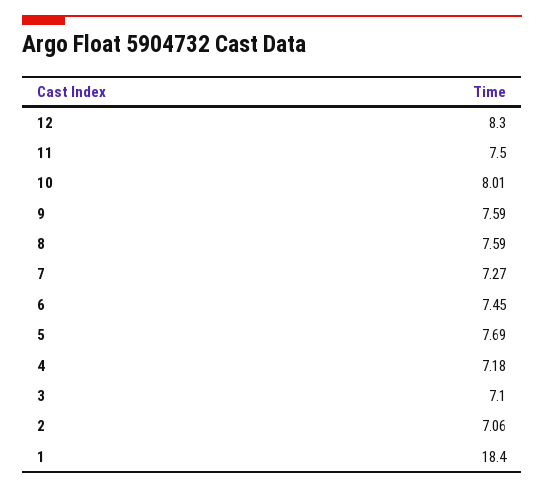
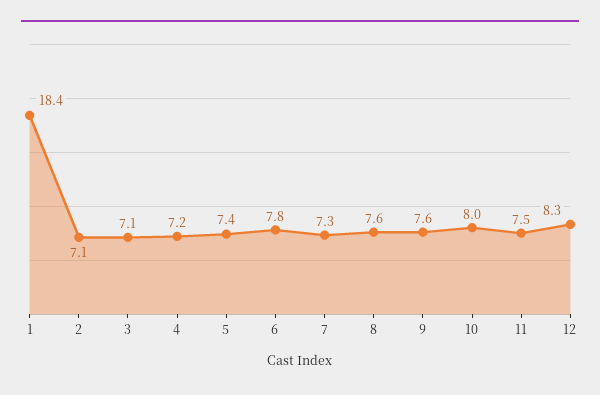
6: 7.45 -> 7.8
5: 7.69 -> 7.4

